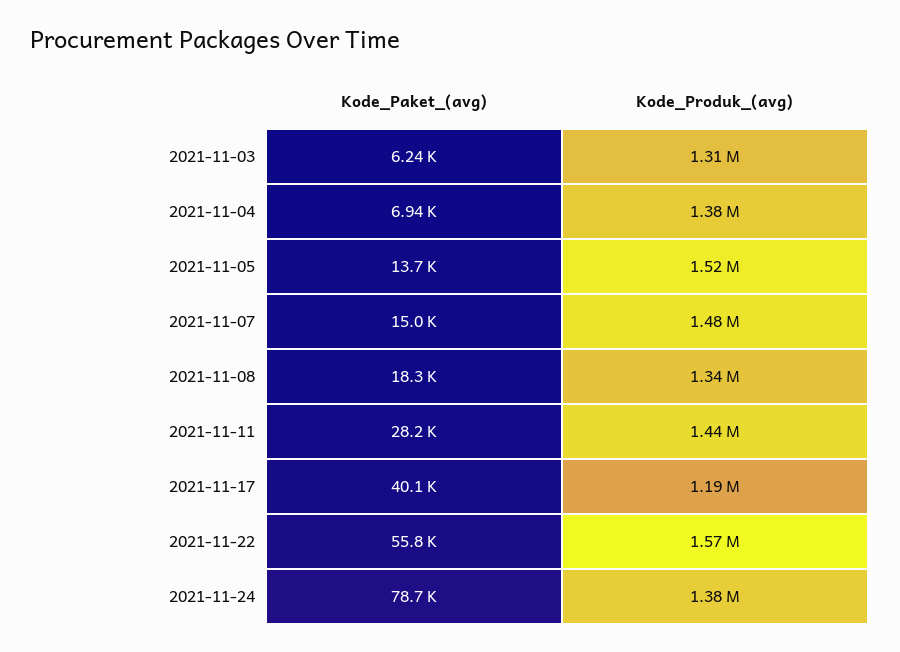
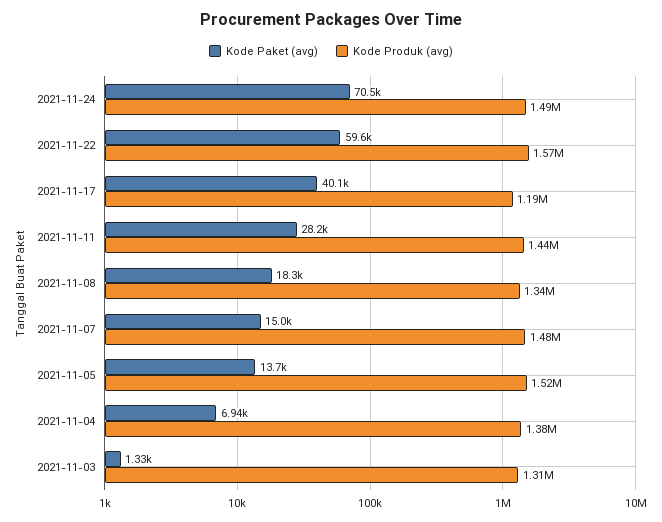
Kode_Paket_(avg), 2021-11-03: 6240 -> 1330
Kode_Paket_(avg), 2021-11-22: 55800 -> 59600
Kode_Paket_(avg), 2021-11-24: 78700 -> 70500
Kode_Produk_(avg), 2021-11-24: 1380000 -> 1490000

